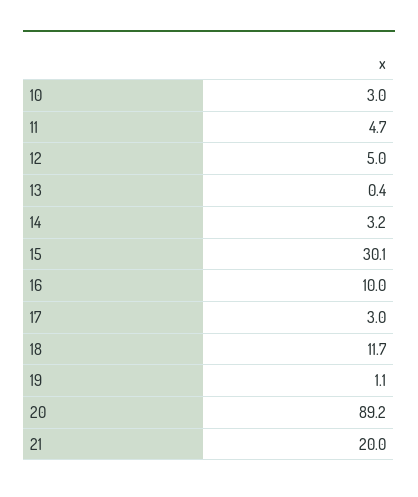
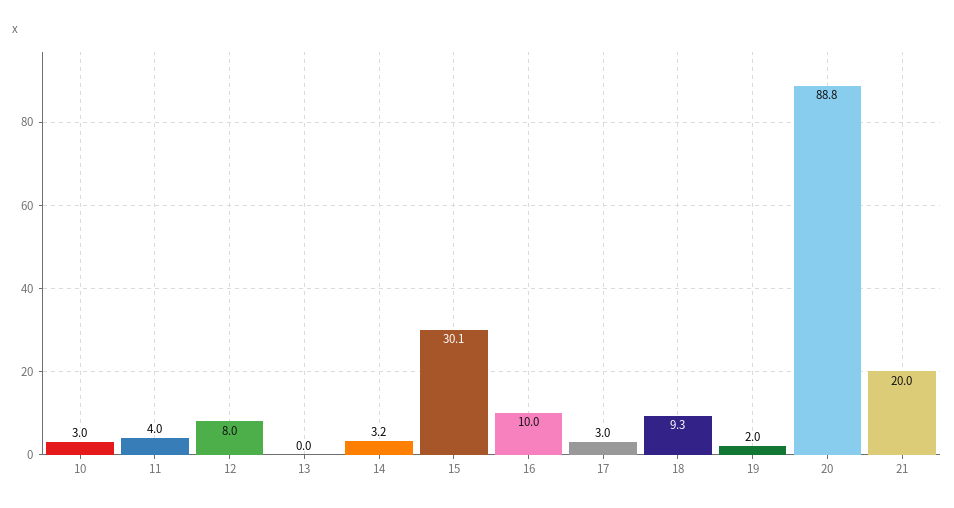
11: 4.7 -> 4
12: 5 -> 8
13: 0.4 -> 0
18: 11.7 -> 9.3
19: 1.1 -> 2
20: 89.2 -> 88.8

